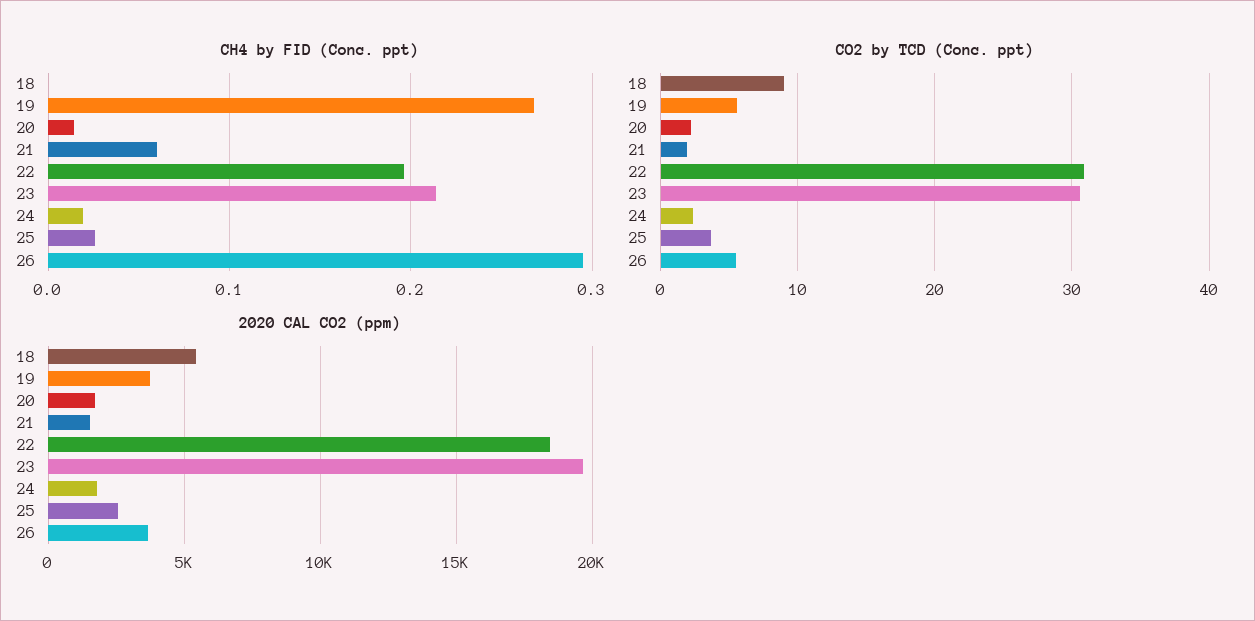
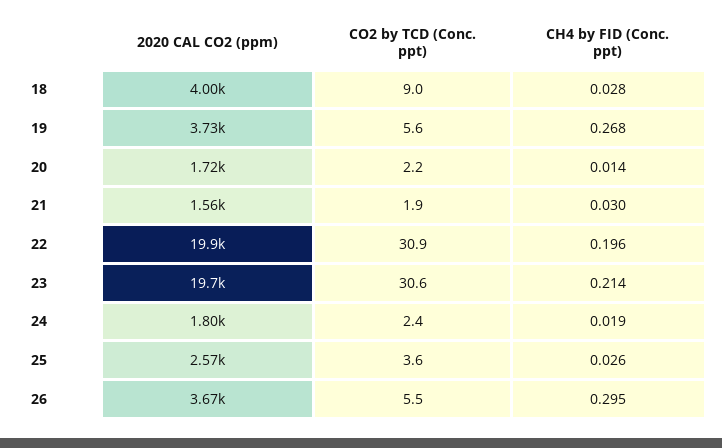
CH4 by FID (Conc. ppt), 18: 0 -> 0.028
CH4 by FID (Conc. ppt), 21: 0.06 -> 0.03
2020 CAL CO2 (ppm), 18: 5500 -> 4000
2020 CAL CO2 (ppm), 22: 18500 -> 19900

